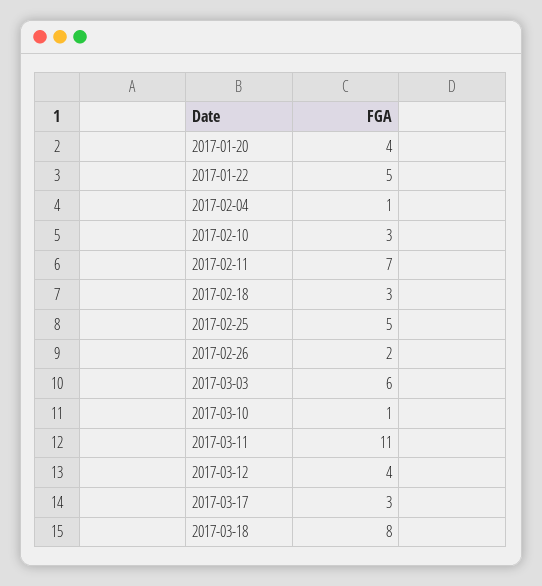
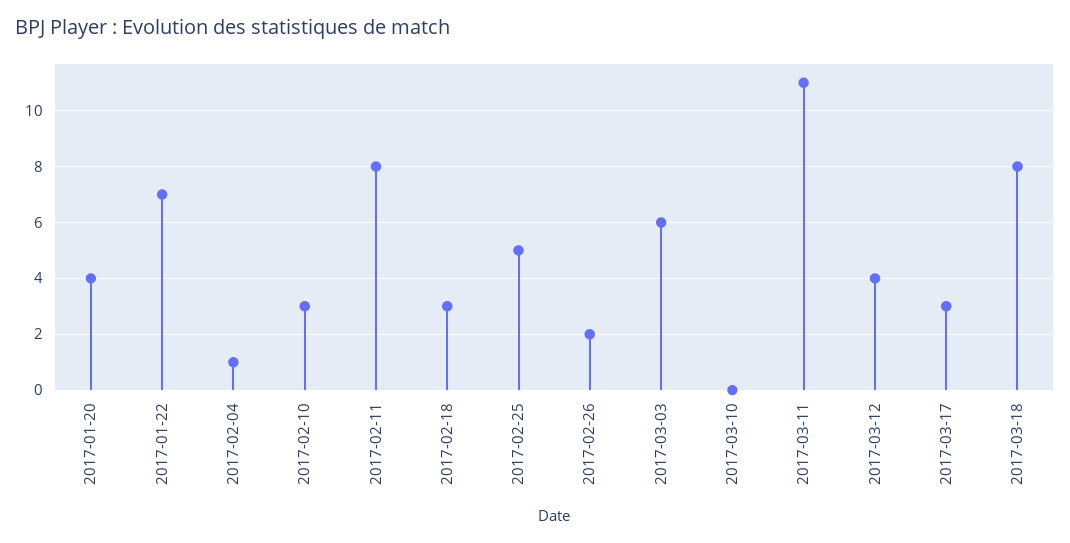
2017-01-22: 5 -> 7
2017-02-11: 7 -> 8
2017-03-10: 1 -> 0

